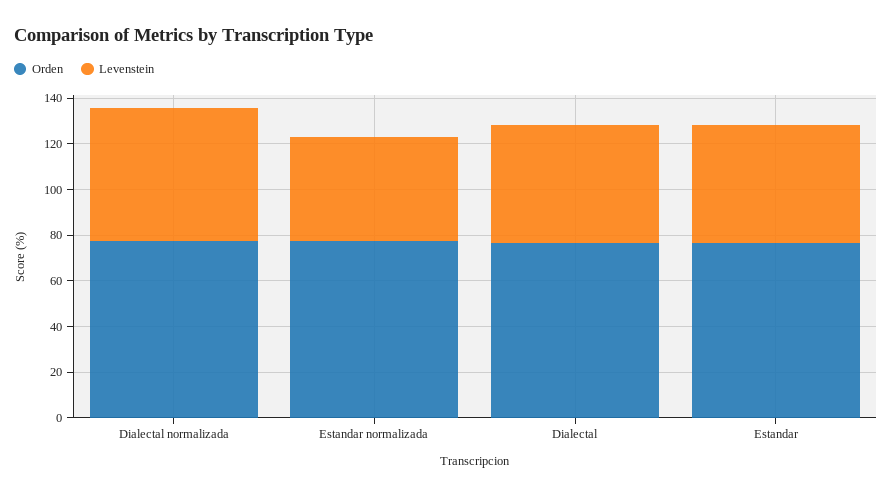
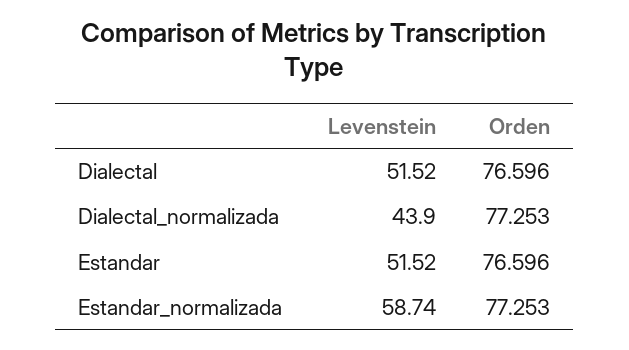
Levenstein, Dialectal normalizada: 60 -> 43.9
Levenstein, Estandar normalizada: 45 -> 58.74

